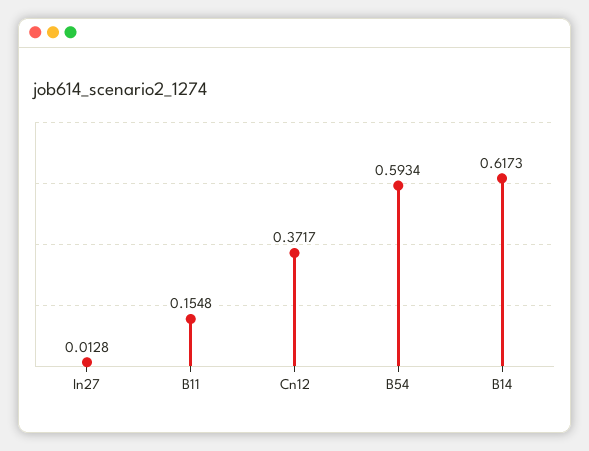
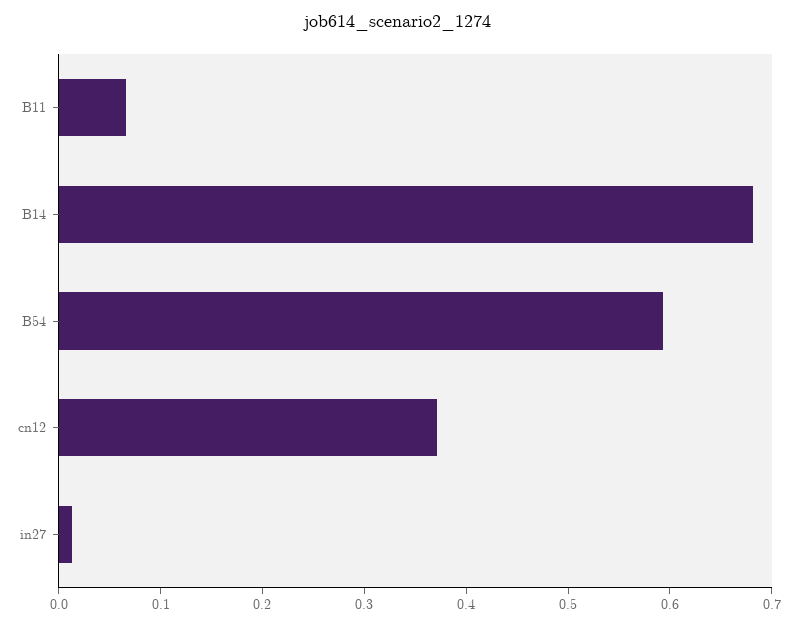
B11: 0.1548 -> 0.06
B14: 0.6173 -> 0.68

